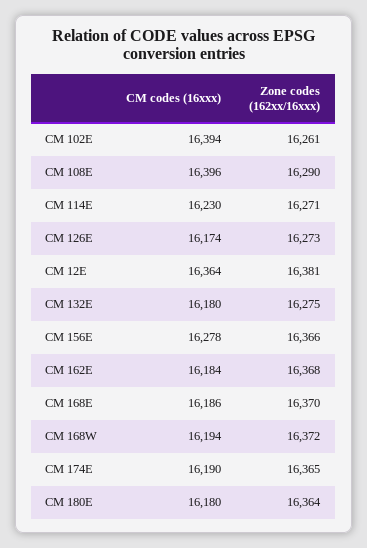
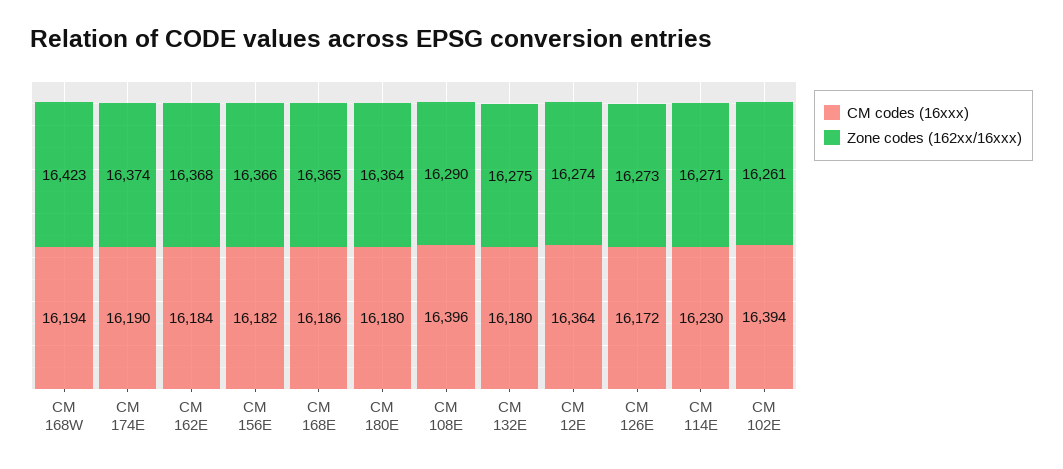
CM codes (16xxx), CM 126E: 16174 -> 16172
Zone codes (162xx/16xxx), CM 12E: 16381 -> 16274
CM codes (16xxx), CM 156E: 16278 -> 16182
Zone codes (162xx/16xxx), CM 168E: 16370 -> 16365
Zone codes (162xx/16xxx), CM 168W: 16372 -> 16423
Zone codes (162xx/16xxx), CM 174E: 16365 -> 16374

